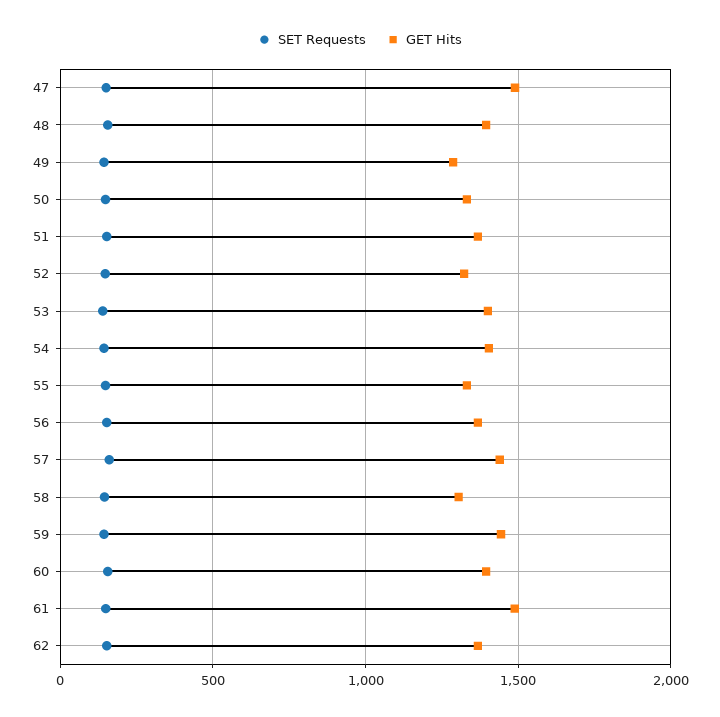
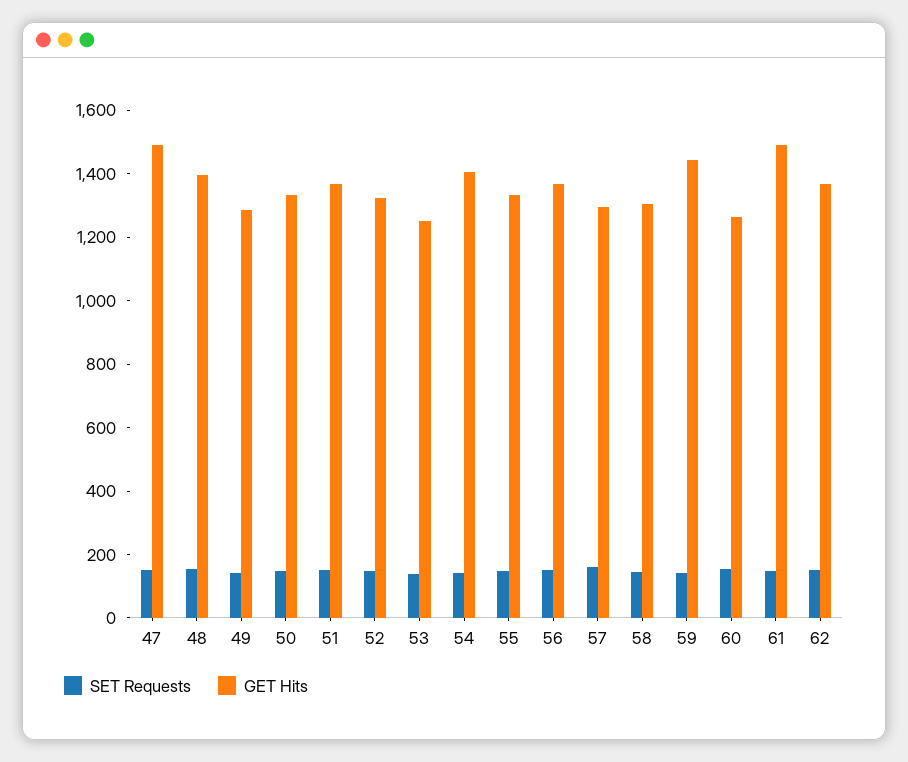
GET Hits, 53: 1400 -> 1250
GET Hits, 57: 1450 -> 1300
GET Hits, 60: 1400 -> 1250

